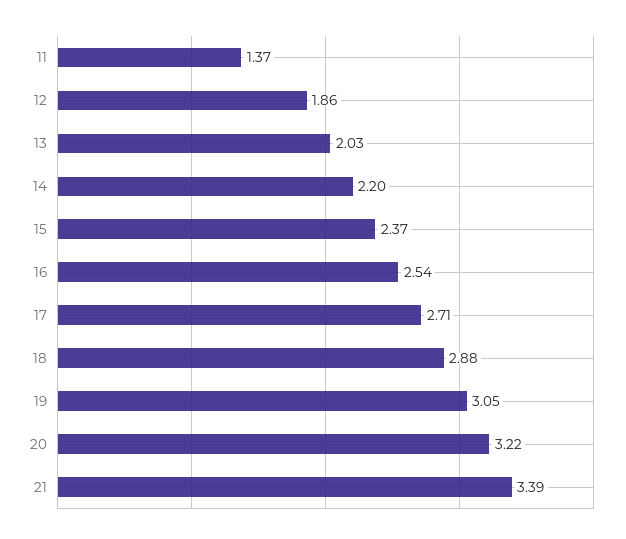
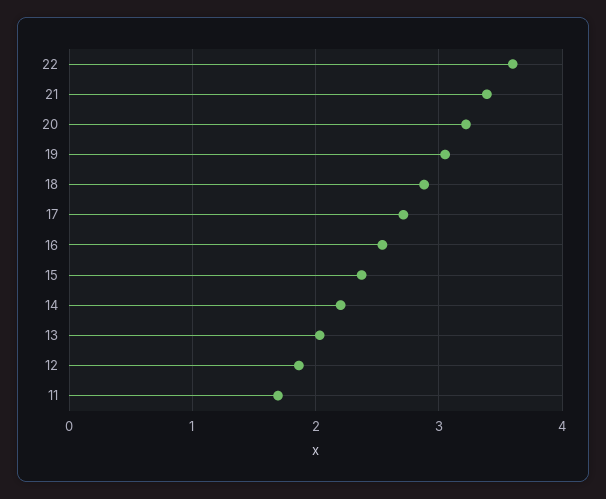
11: 1.37 -> 1.7
22: none -> 3.6

